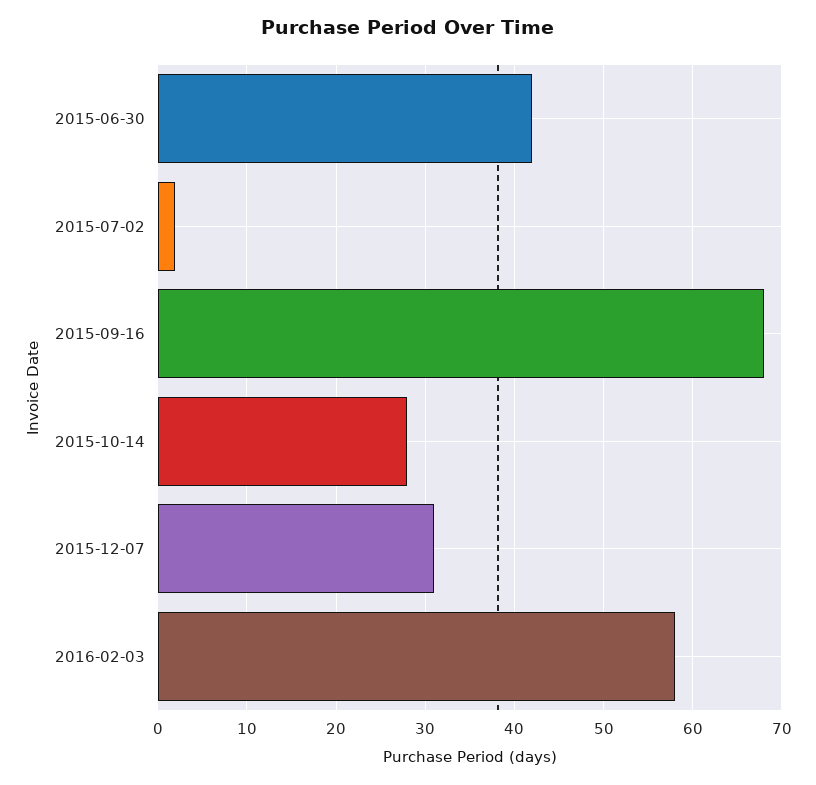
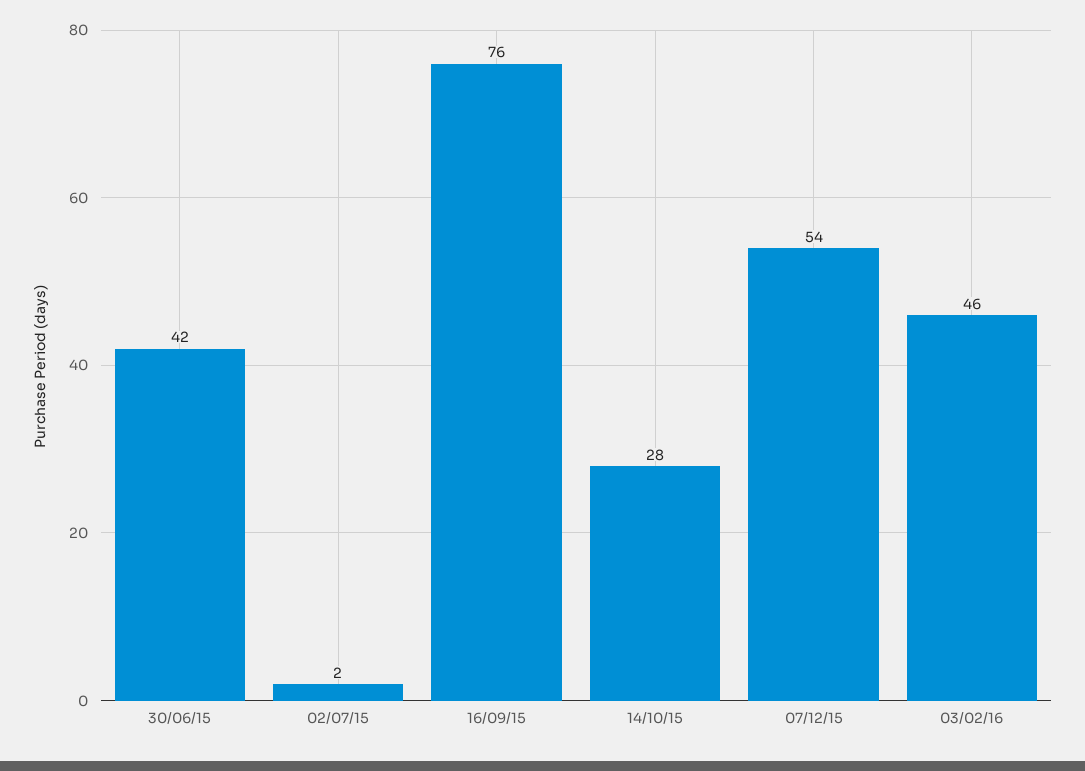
2015-09-16: 68 -> 76
2015-12-07: 31 -> 54
2016-02-03: 58 -> 46

